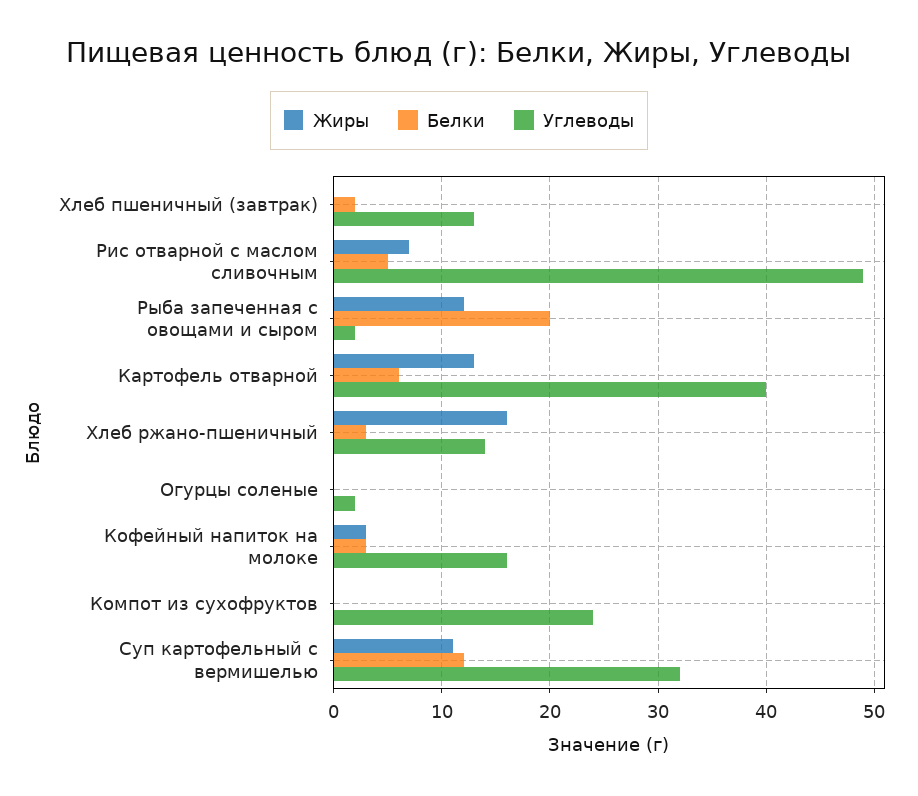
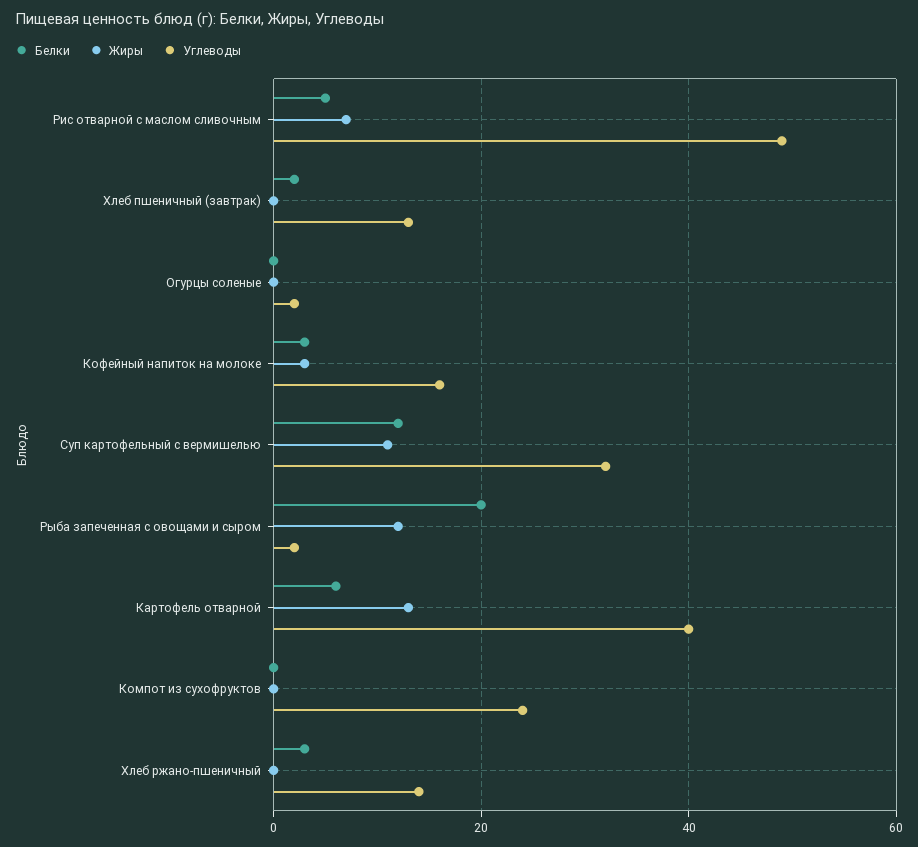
Жиры, Хлеб ржано-пшеничный: 16 -> 0

